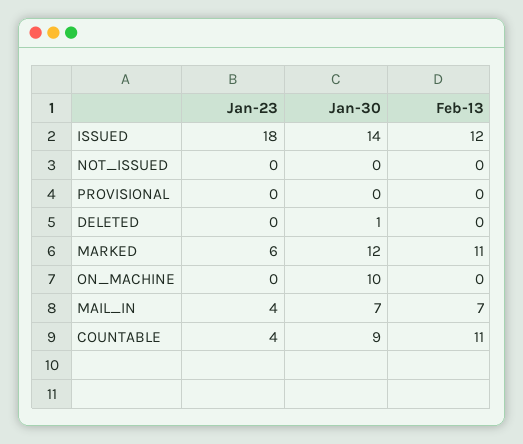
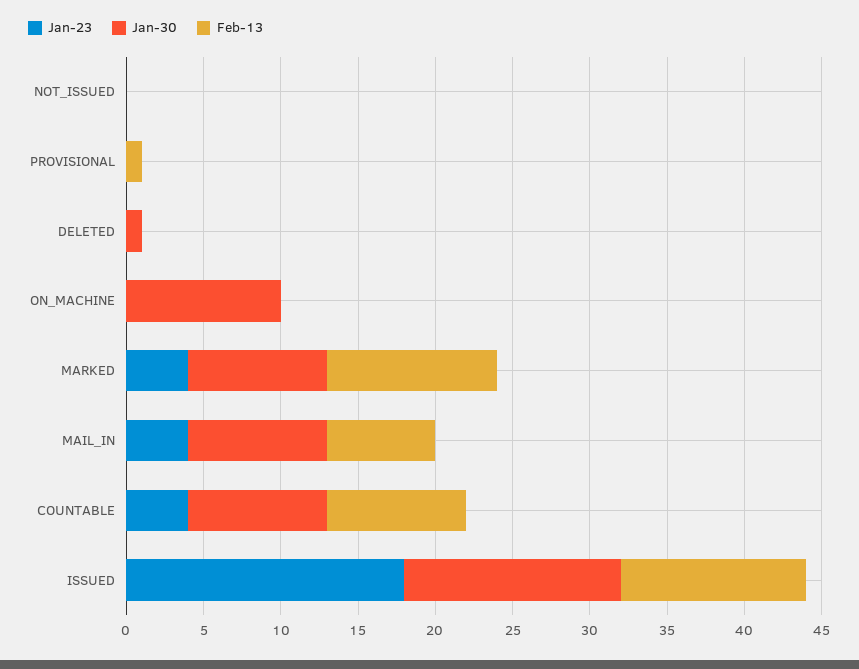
Feb-13, PROVISIONAL: 0 -> 1
Jan-23, MARKED: 6 -> 4
Jan-30, MARKED: 12 -> 9
Jan-30, MAIL_IN: 7 -> 9
Feb-13, COUNTABLE: 11 -> 9

